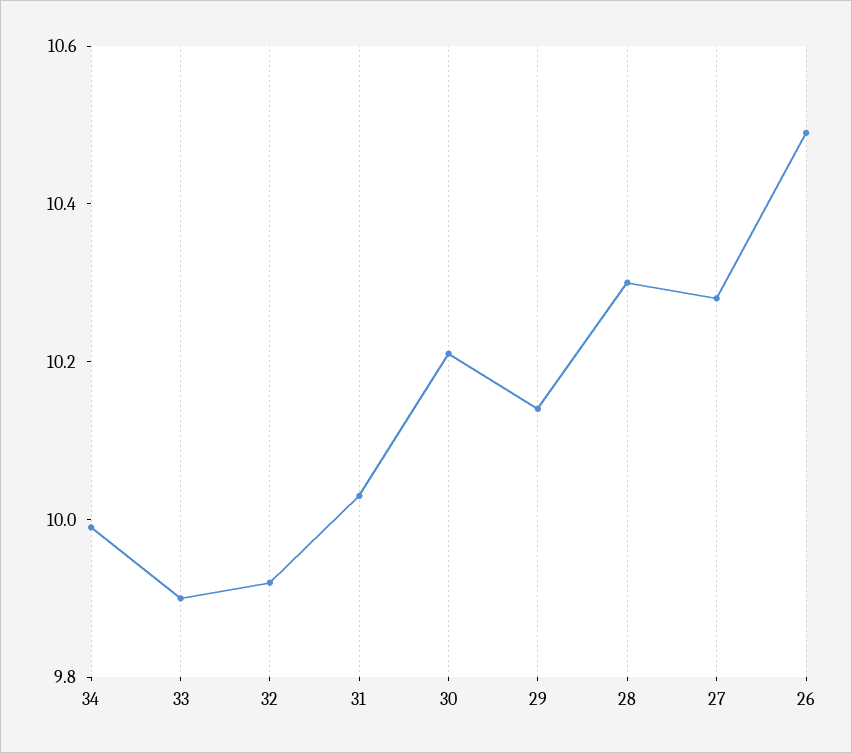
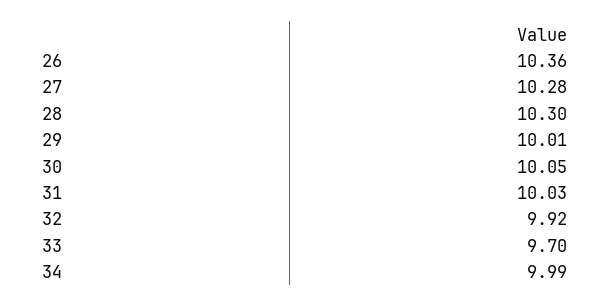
33: 9.9 -> 9.7
30: 10.2 -> 10.05
29: 10.15 -> 10.01
26: 10.5 -> 10.36

